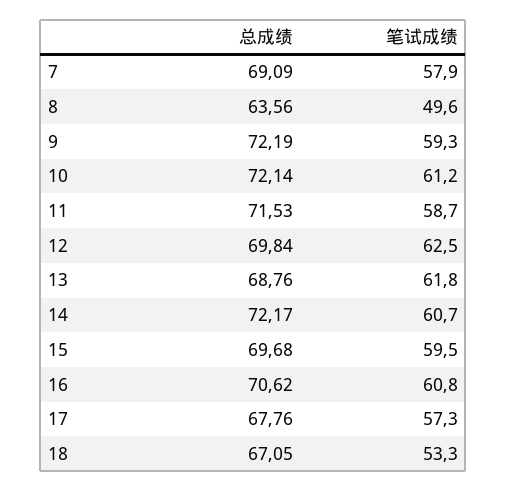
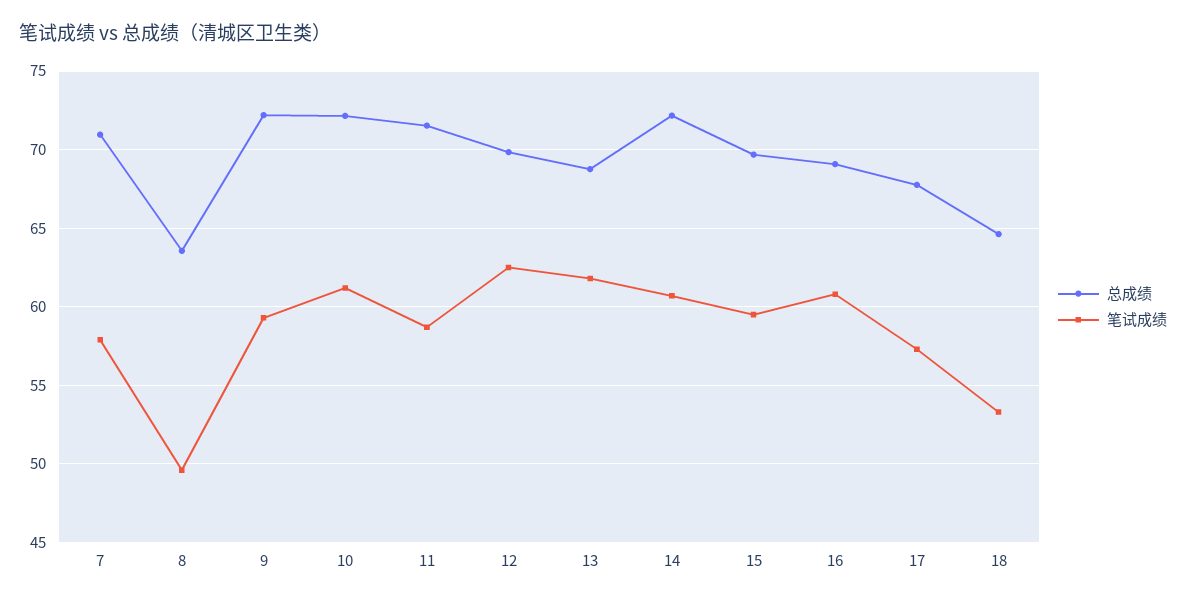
总成绩, 7: 69.09 -> 71
总成绩, 16: 70.62 -> 69
总成绩, 18: 67.05 -> 64.5

